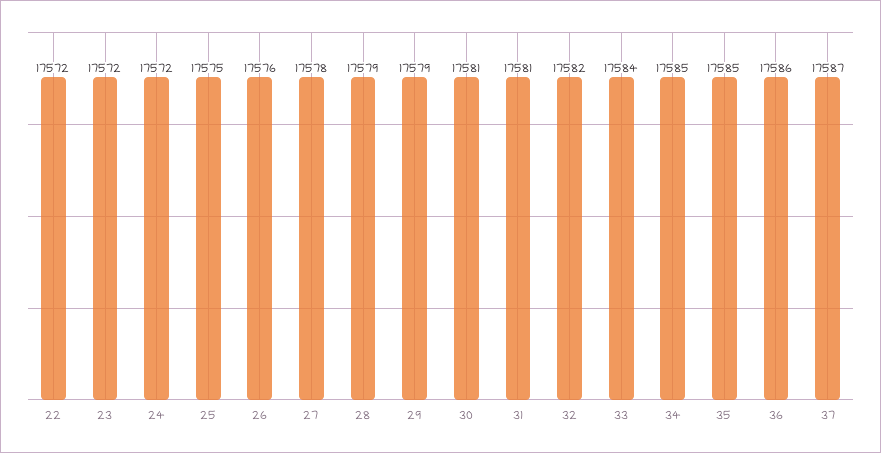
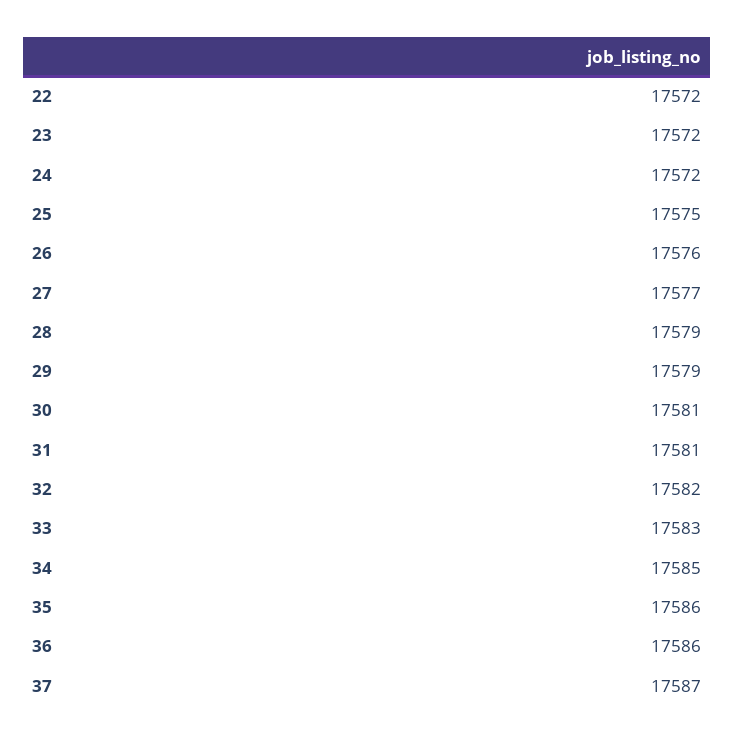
27: 17578 -> 17577
33: 17584 -> 17583
35: 17585 -> 17586

